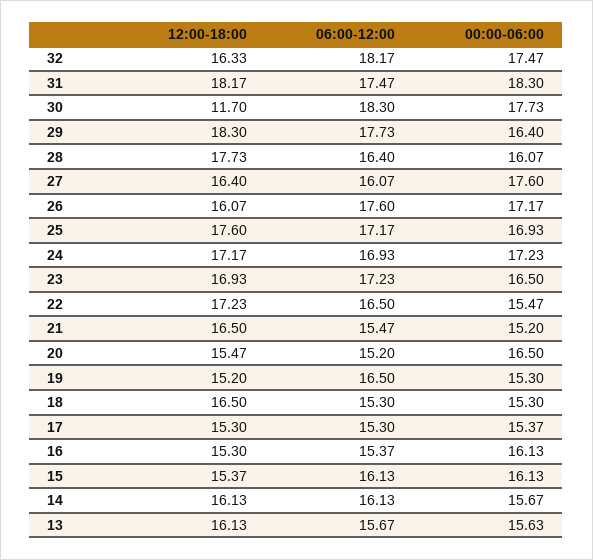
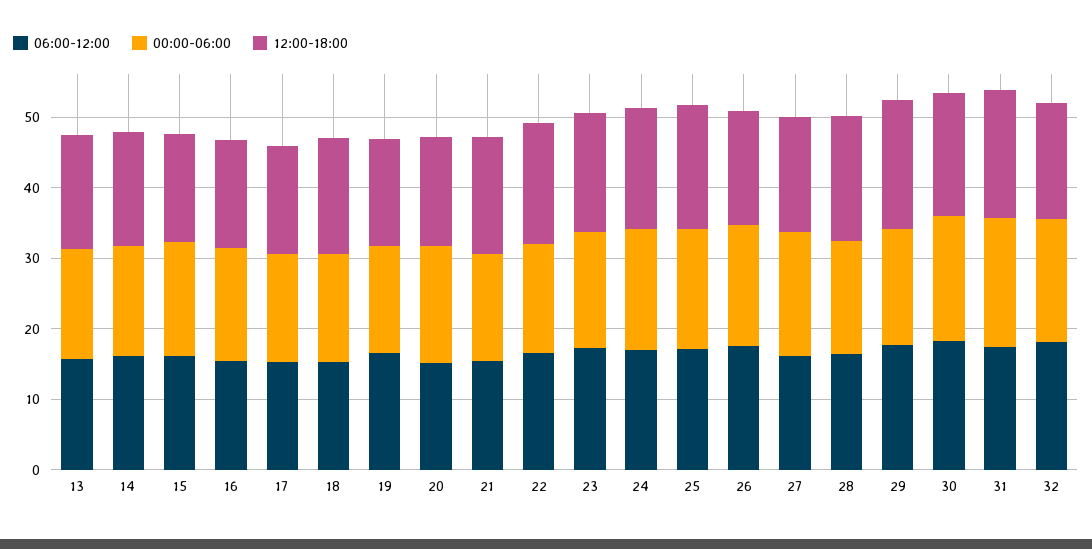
12:00-18:00, 30: 11.7 -> 18

